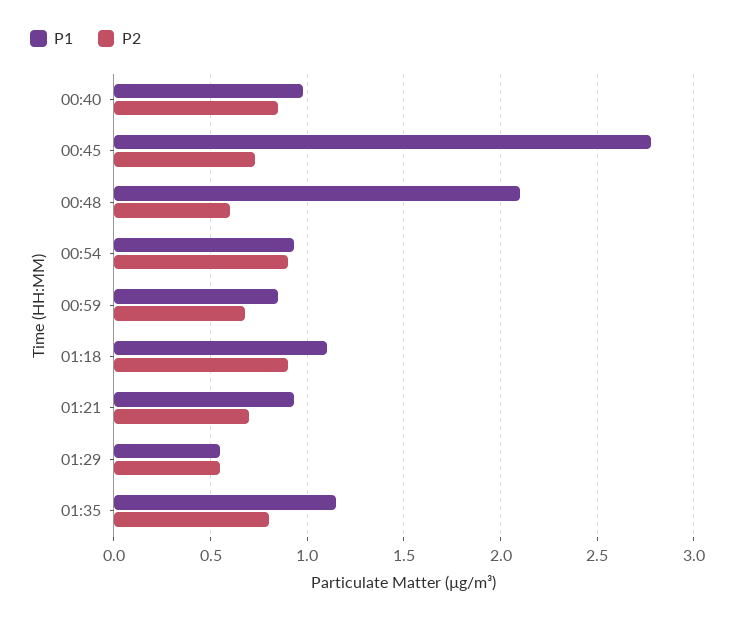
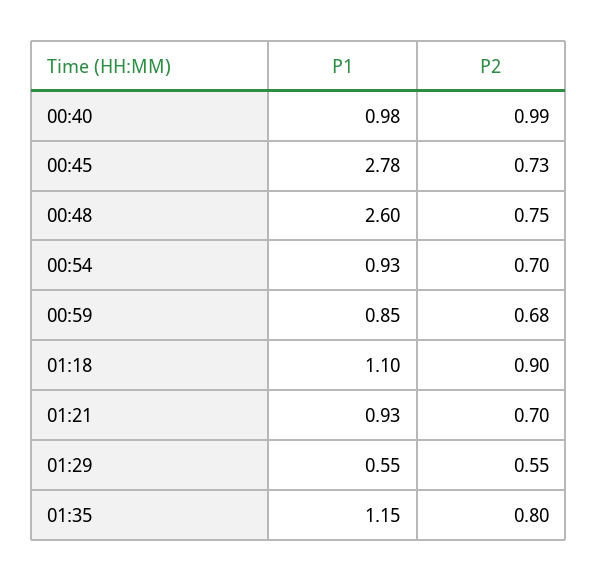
P2, 00:40: 0.85 -> 0.99
P1, 00:48: 2.1 -> 2.6
P2, 00:48: 0.6 -> 0.75
P2, 00:54: 0.9 -> 0.7

